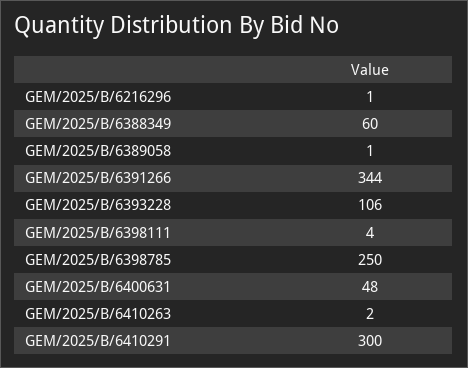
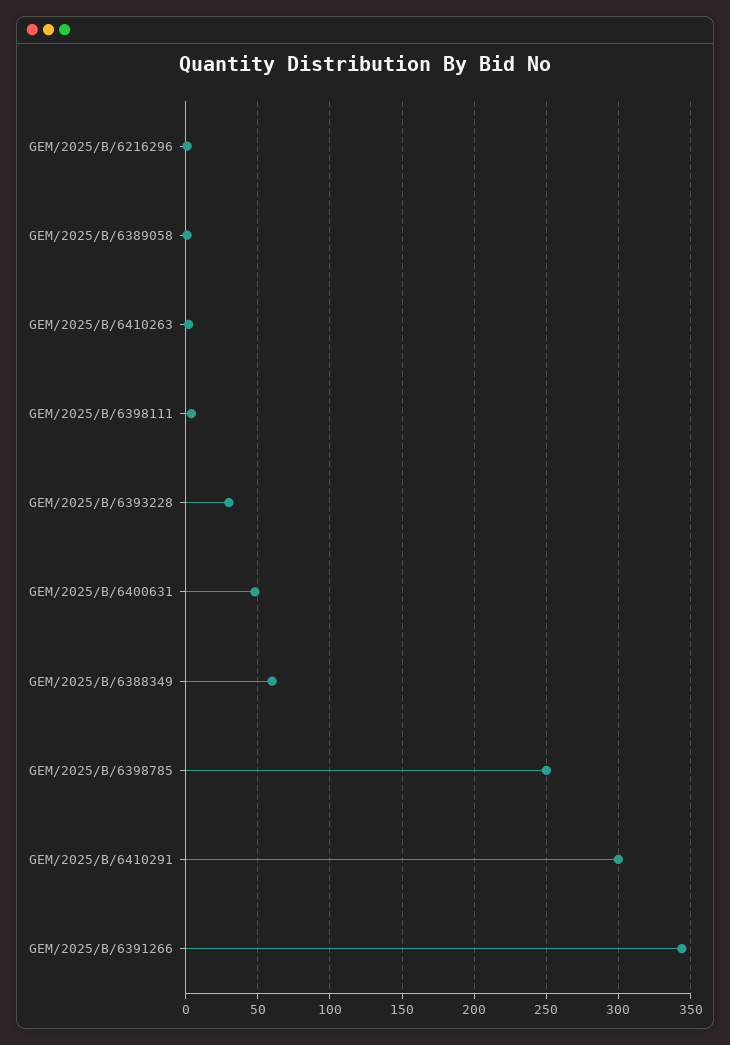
GEM/2025/B/6393228: 106 -> 30

